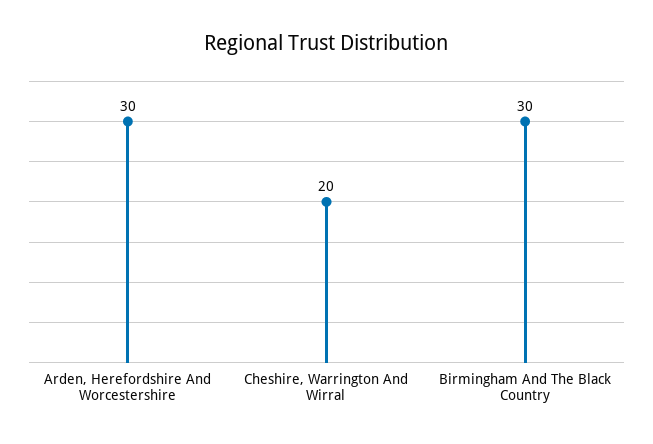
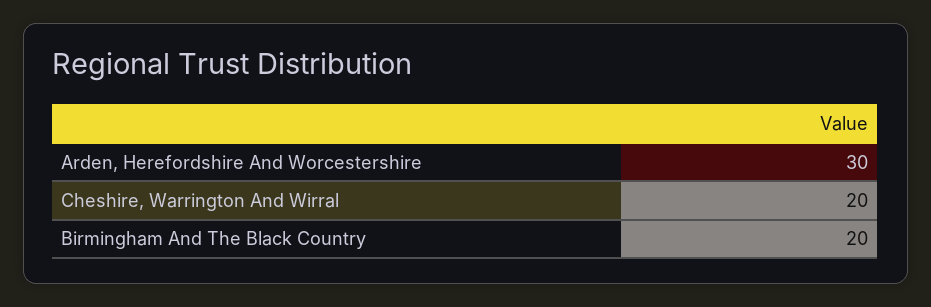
Birmingham And The Black Country: 30 -> 20

